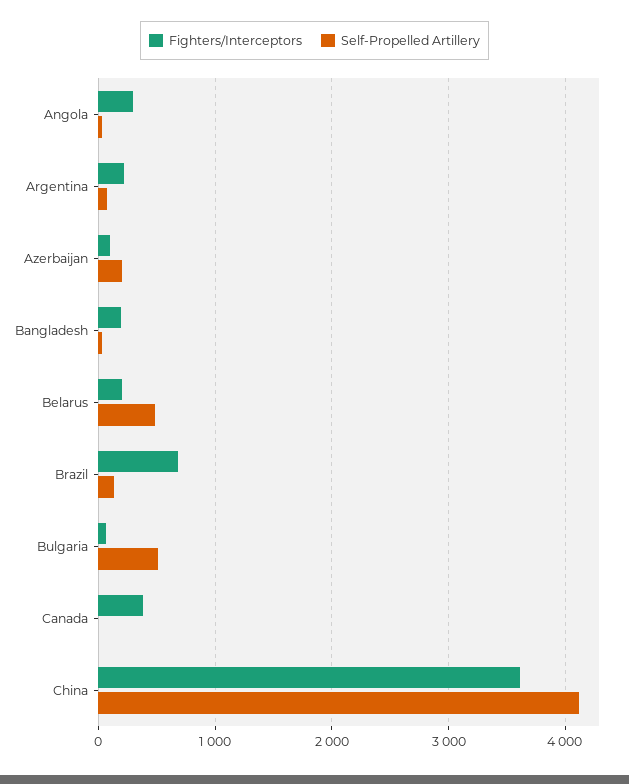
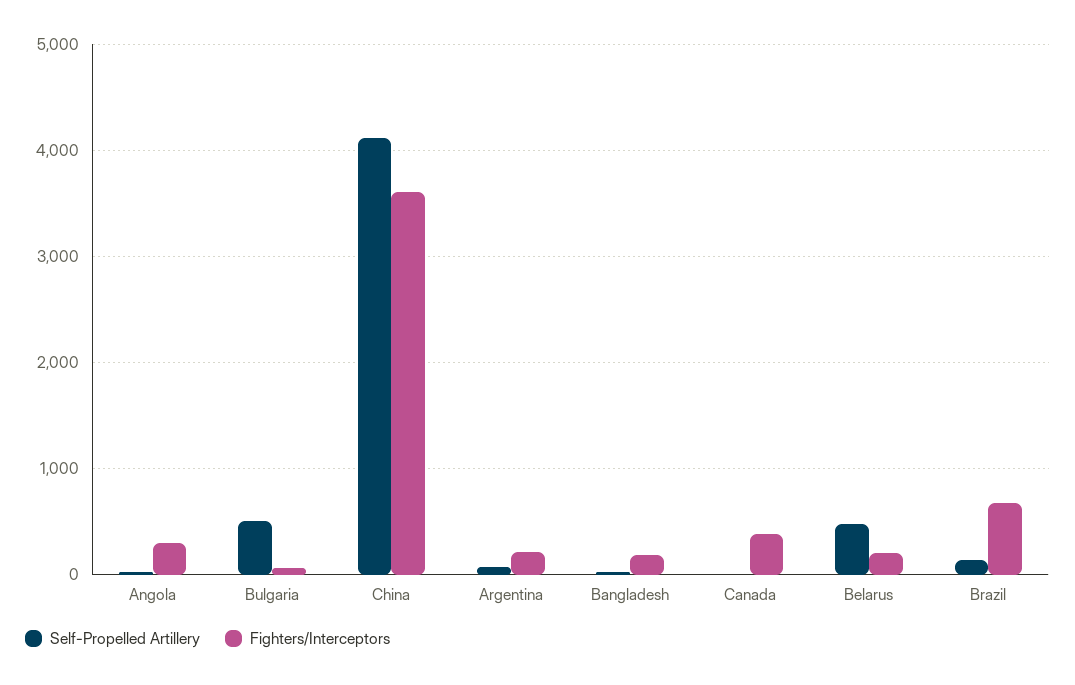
Fighters/Interceptors, Azerbaijan: 100 -> none
Self-Propelled Artillery, Azerbaijan: 200 -> none

